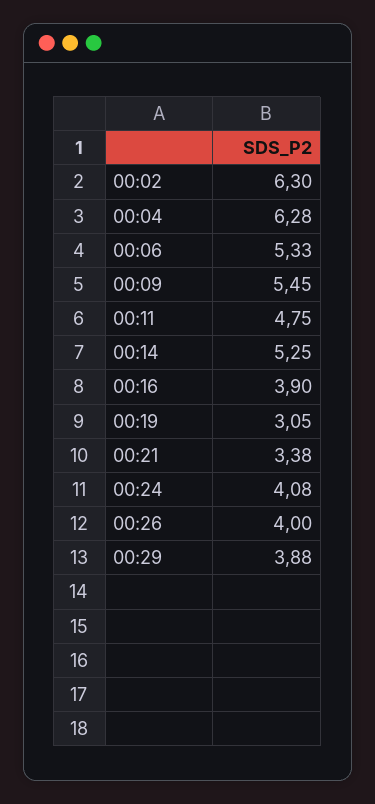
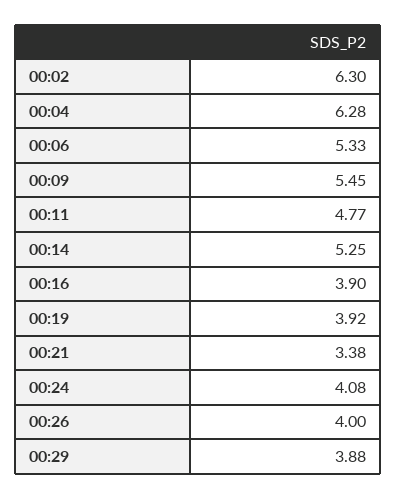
00:11: 4.75 -> 4.77
00:19: 3.05 -> 3.92

